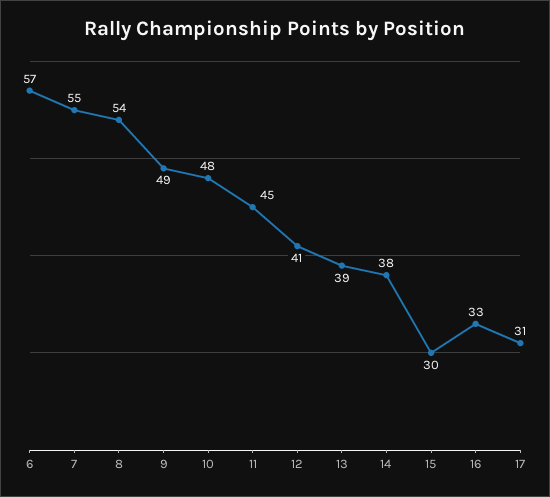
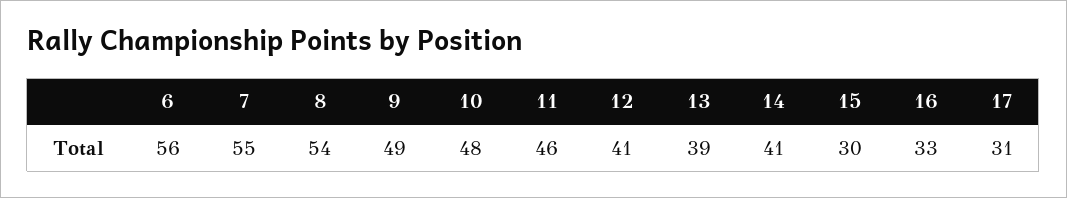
6: 57 -> 56
11: 45 -> 46
14: 38 -> 41

